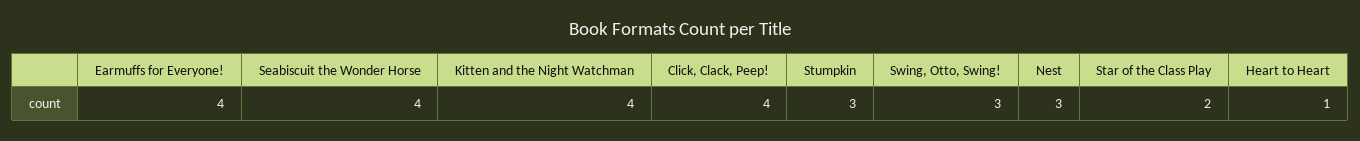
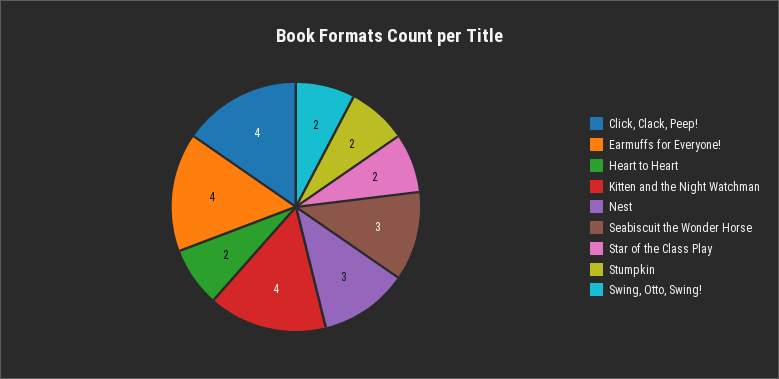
Seabiscuit the Wonder Horse: 4 -> 3
Stumpkin: 3 -> 2
Swing, Otto, Swing!: 3 -> 2
Heart to Heart: 1 -> 2

